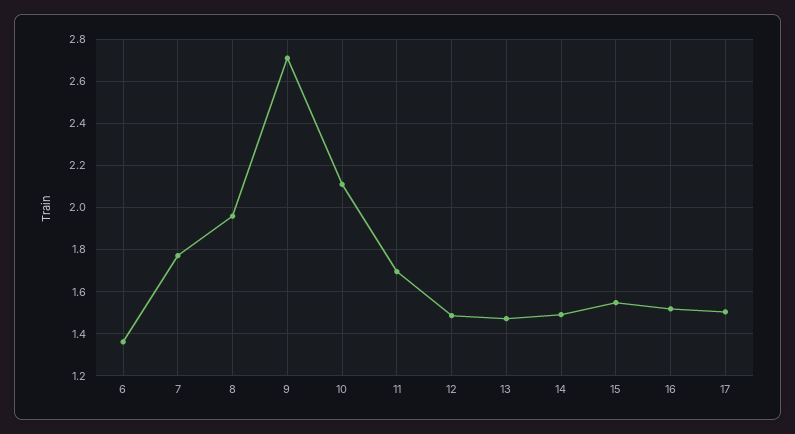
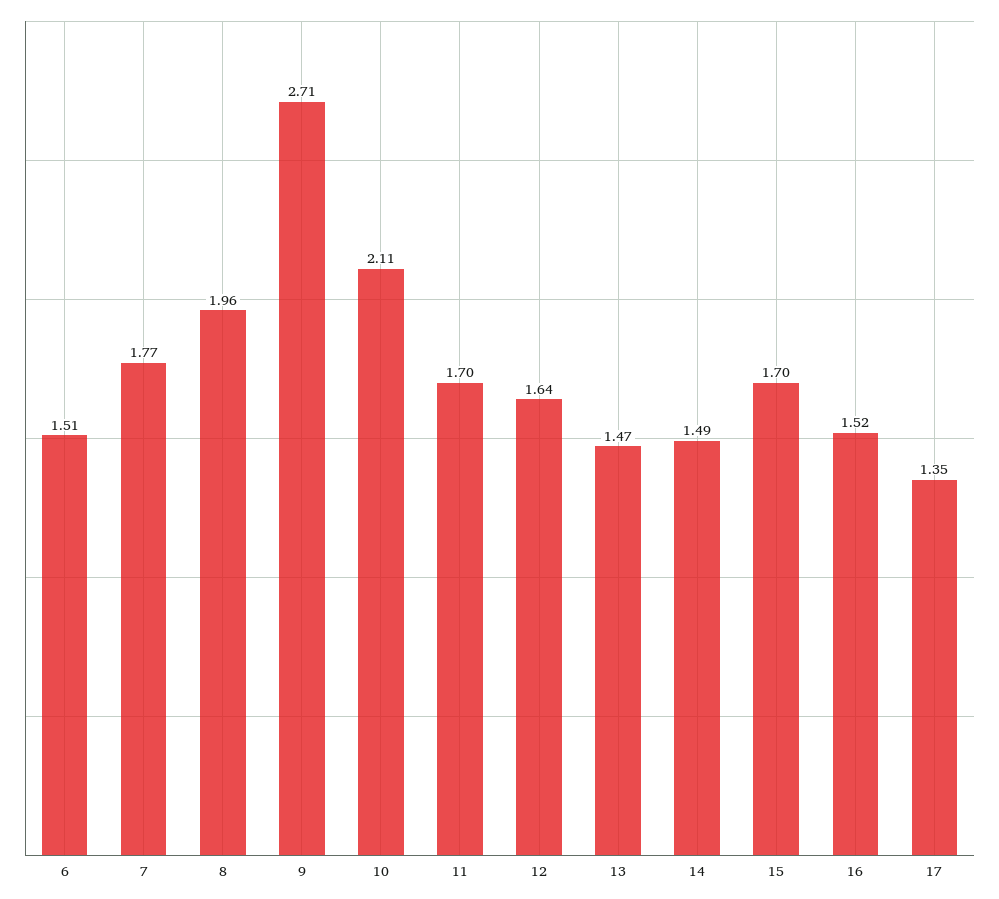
6: 1.35 -> 1.51
12: 1.5 -> 1.64
15: 1.55 -> 1.7
17: 1.5 -> 1.35

